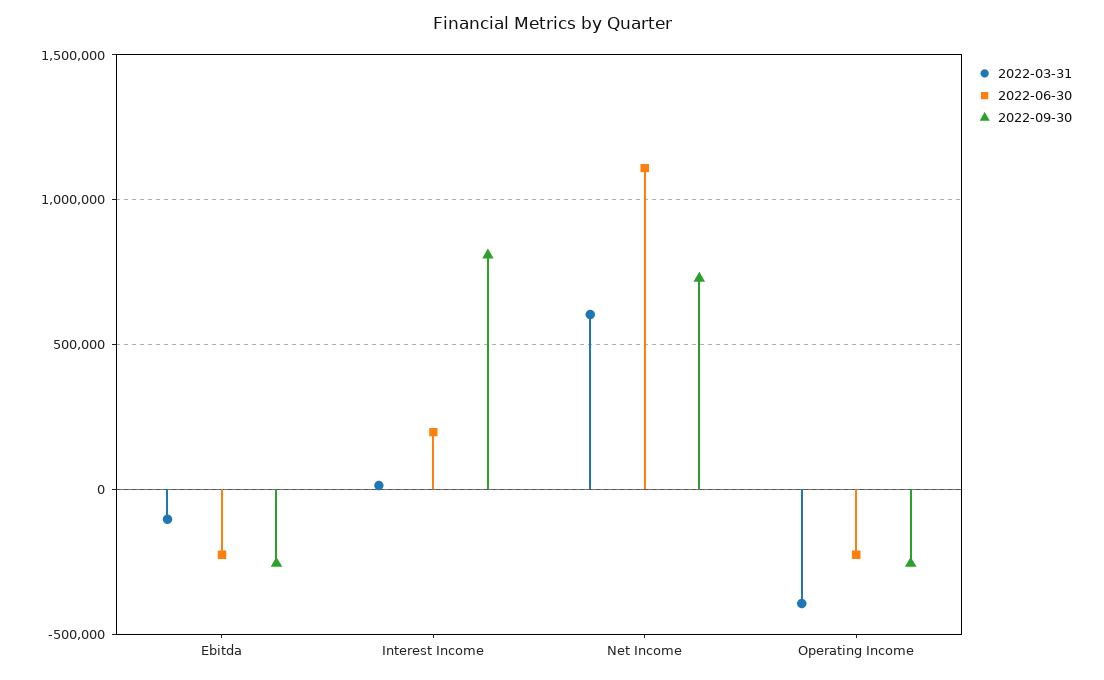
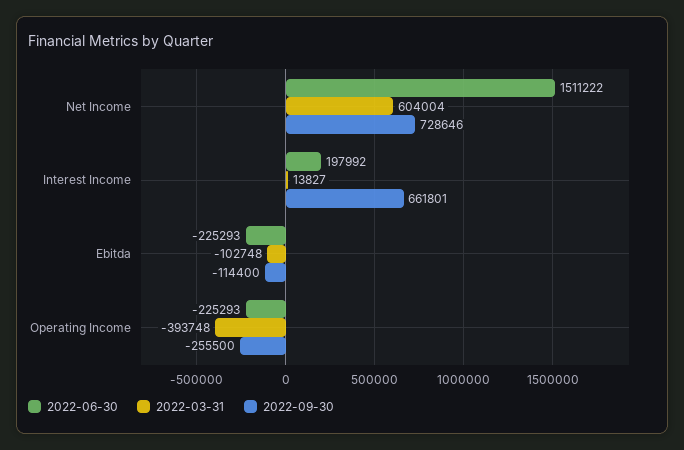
2022-09-30, Ebitda: -250000 -> -114400
2022-09-30, Interest Income: 800000 -> 661801
2022-06-30, Net Income: 1100000 -> 1511222

